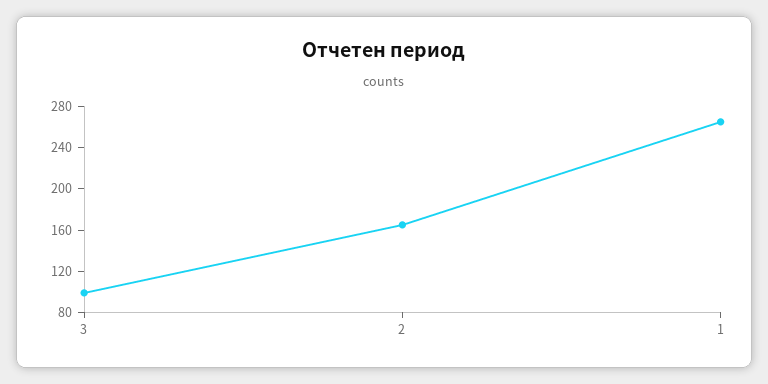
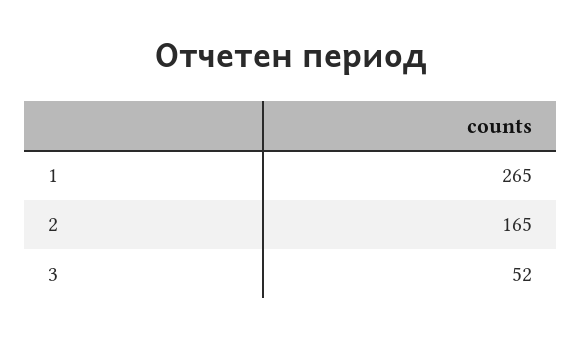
3: 100 -> 52

